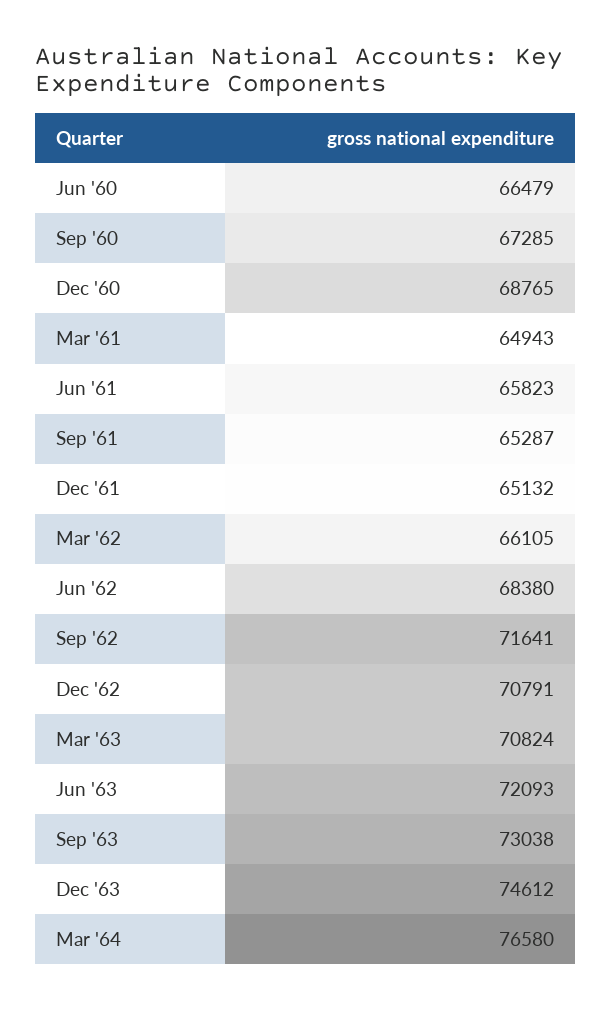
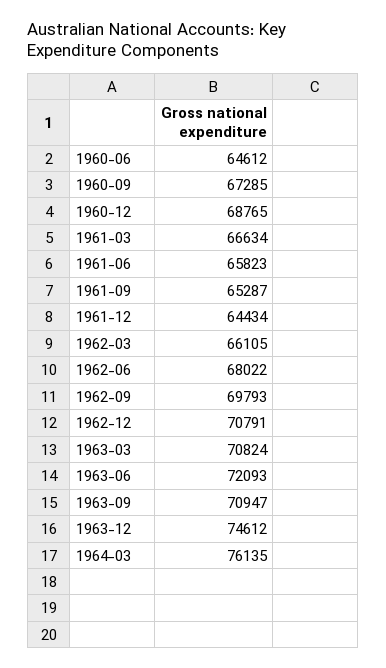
Jun '60: 66479 -> 64612
Mar '61: 64943 -> 66634
Dec '61: 65132 -> 64434
Jun '62: 68380 -> 68022
Sep '62: 71641 -> 69793
Sep '63: 73038 -> 70947
Mar '64: 76580 -> 76135

